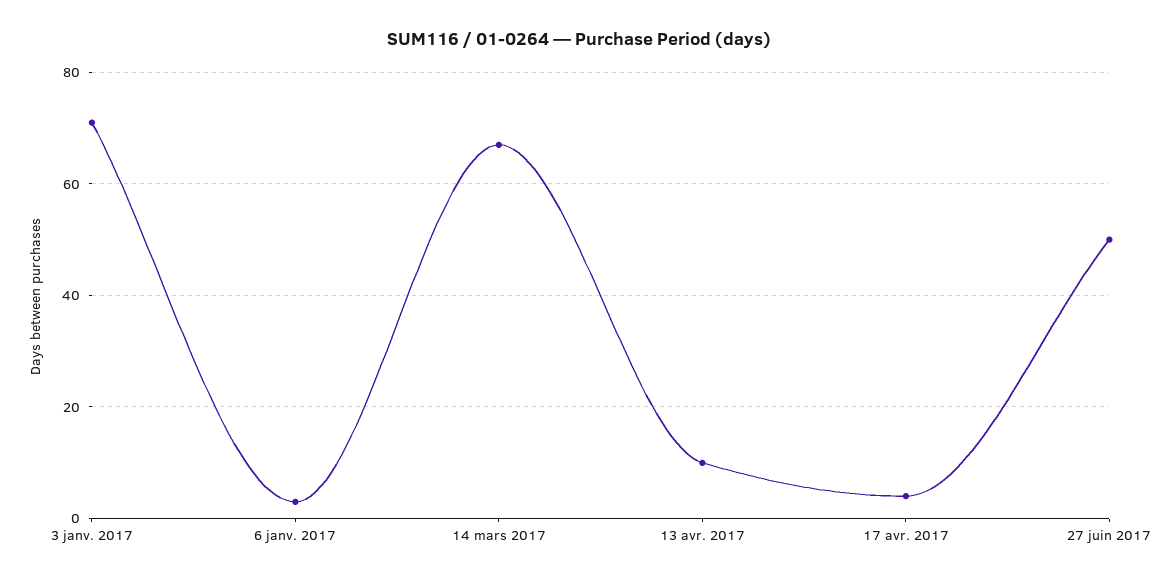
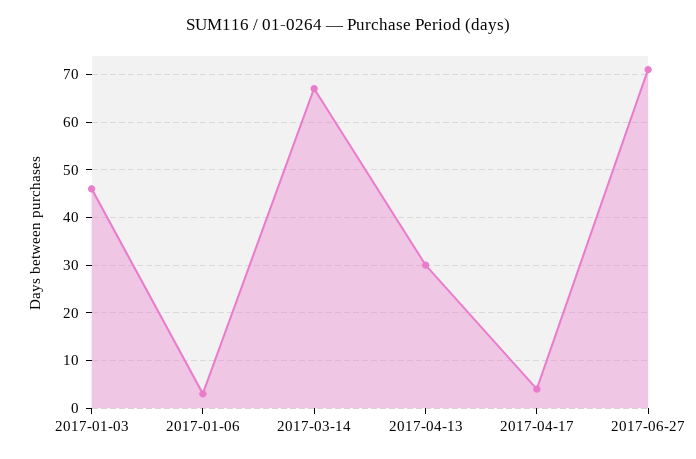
3 janv. 2017: 70 -> 45
13 avr. 2017: 10 -> 30
27 juin 2017: 50 -> 70

